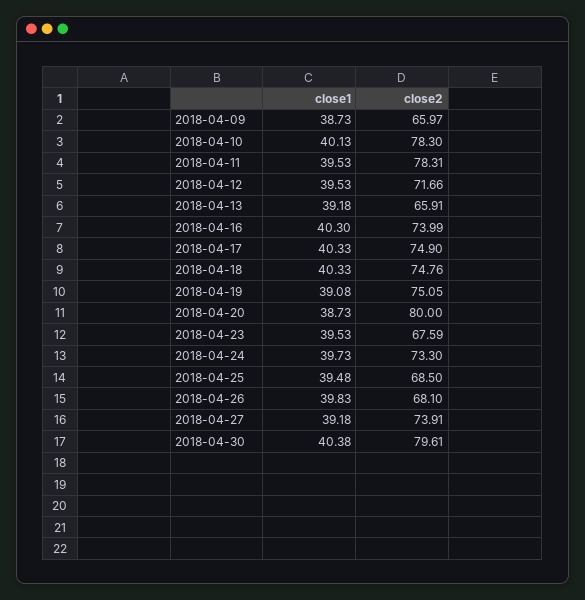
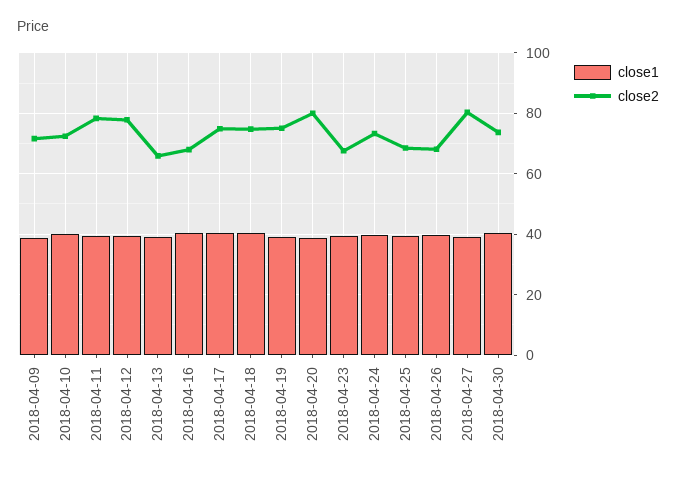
close2, 2018-04-09: 65.97 -> 72
close2, 2018-04-10: 78.3 -> 72
close2, 2018-04-12: 71.66 -> 78
close2, 2018-04-16: 73.99 -> 68
close2, 2018-04-27: 73.91 -> 80
close2, 2018-04-30: 79.61 -> 74

